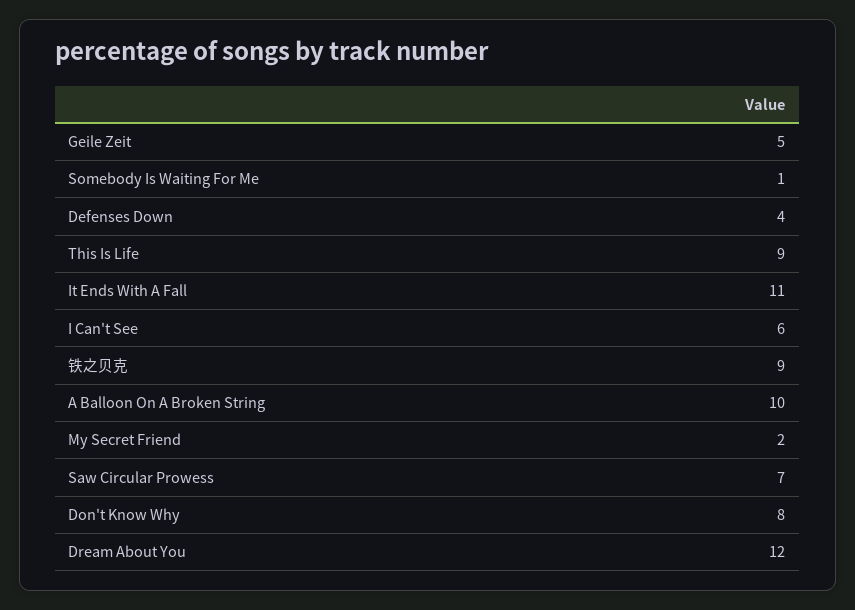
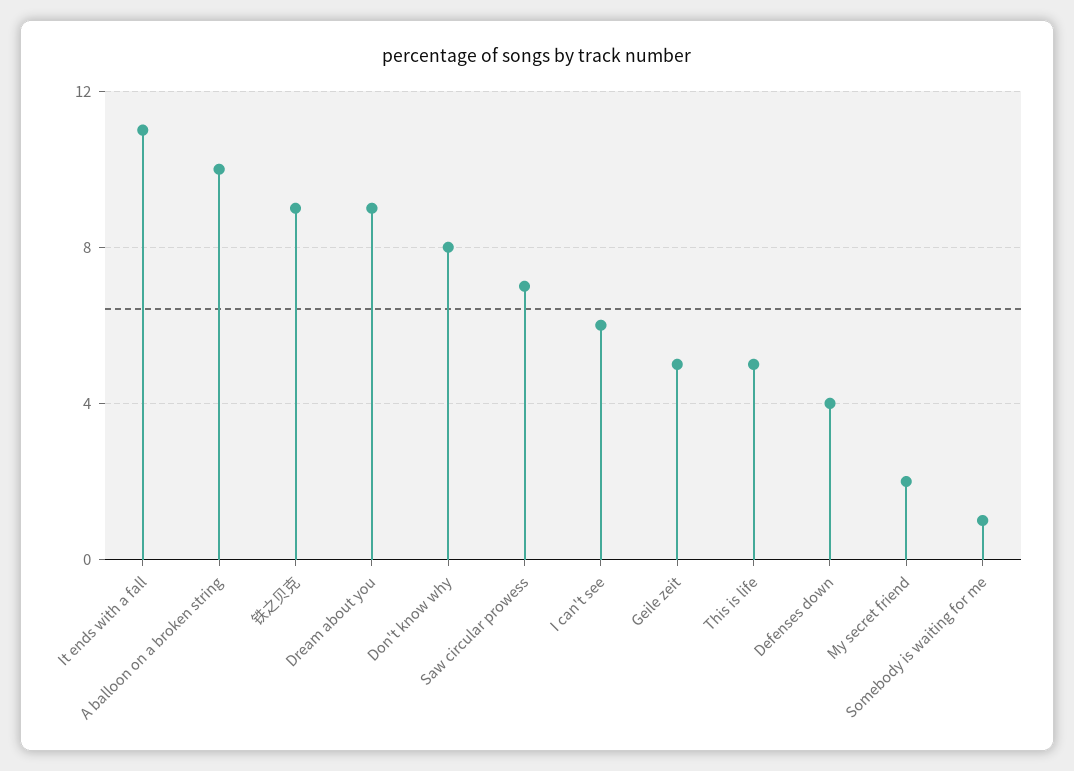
This Is Life: 9 -> 5
Dream About You: 12 -> 9

